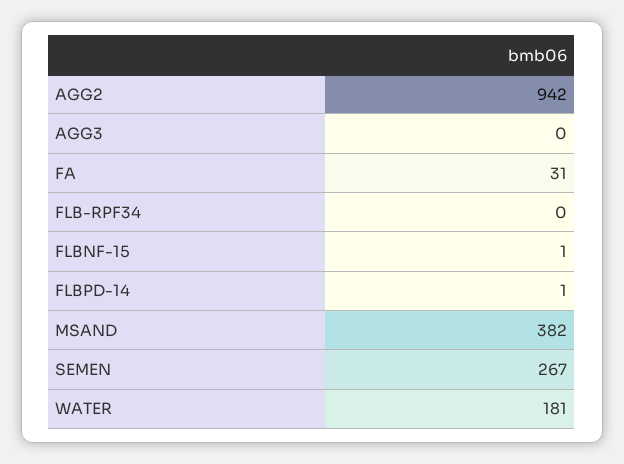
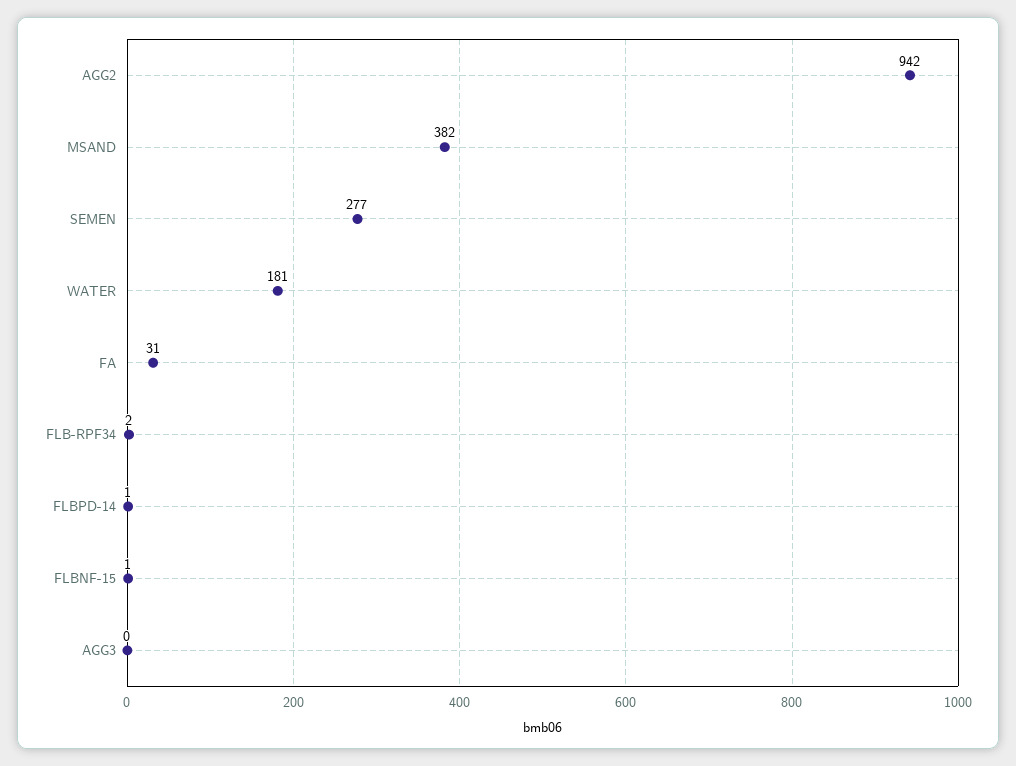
FLB-RPF34: 0 -> 2
SEMEN: 267 -> 277

